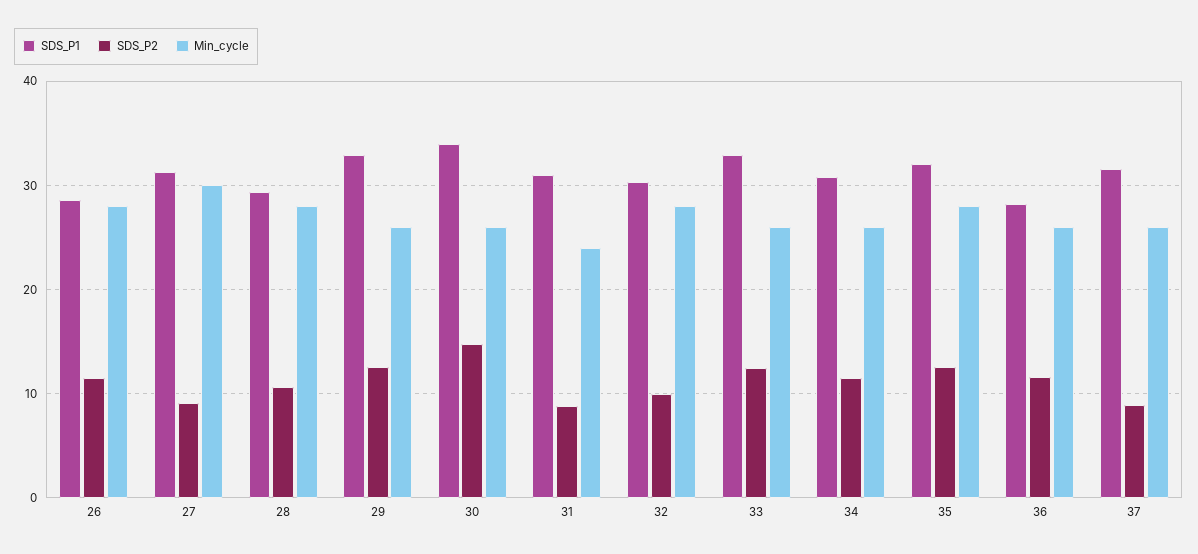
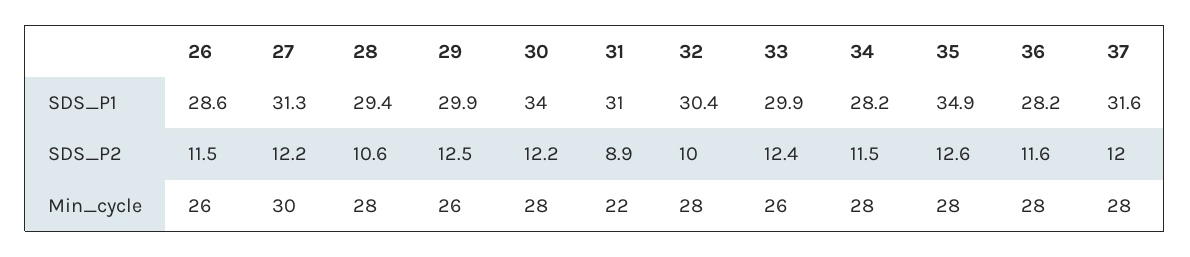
Min_cycle, 26: 28 -> 26
SDS_P2, 27: 9 -> 12.2
SDS_P1, 29: 33 -> 29.9
SDS_P2, 30: 15 -> 12.2
Min_cycle, 30: 26 -> 28
Min_cycle, 31: 24 -> 22
SDS_P1, 33: 33 -> 29.9
SDS_P1, 34: 31 -> 28.2
Min_cycle, 34: 26 -> 28
SDS_P1, 35: 32 -> 34.9
Min_cycle, 36: 26 -> 28
SDS_P2, 37: 9 -> 12
Min_cycle, 37: 26 -> 28

